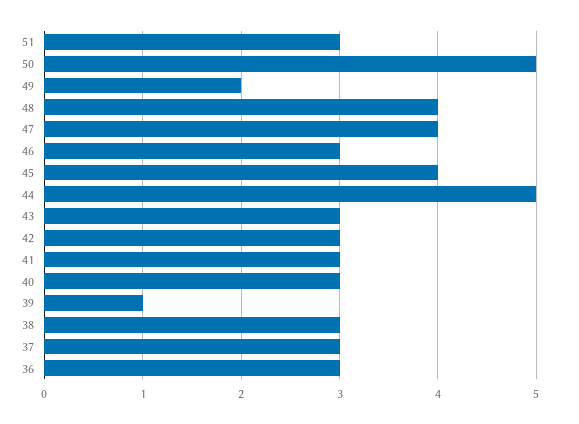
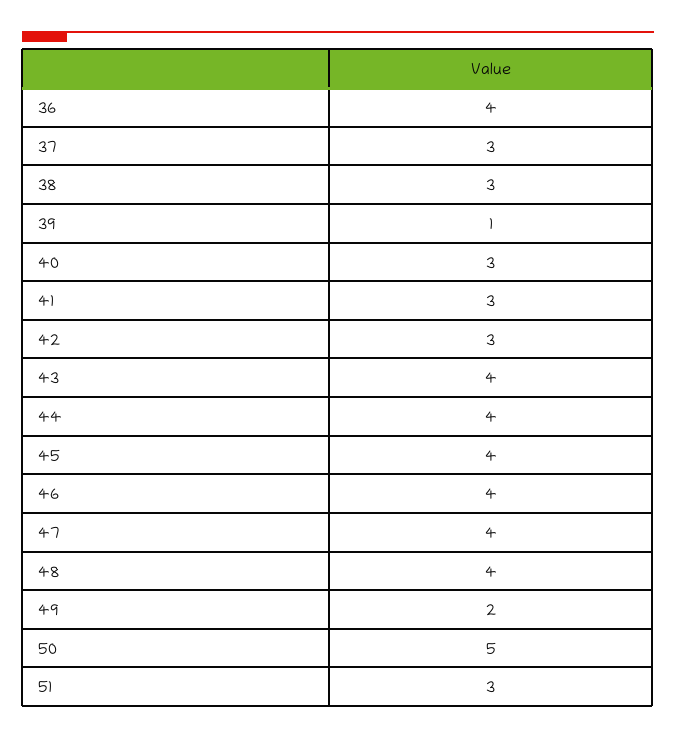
46: 3 -> 4
44: 5 -> 4
43: 3 -> 4
36: 3 -> 4

